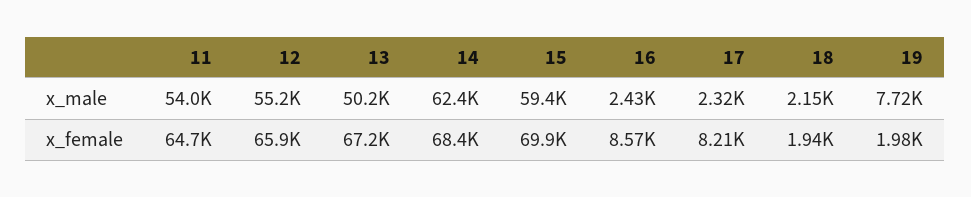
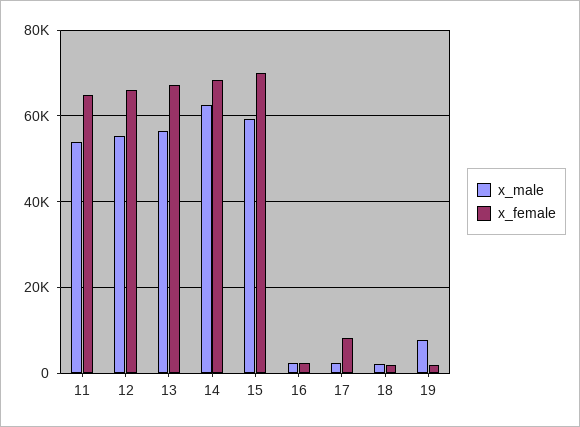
x_male, 13: 50200 -> 56000
x_female, 16: 8570 -> 2000

